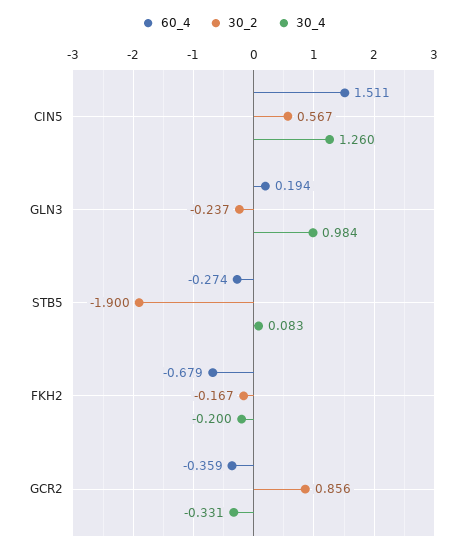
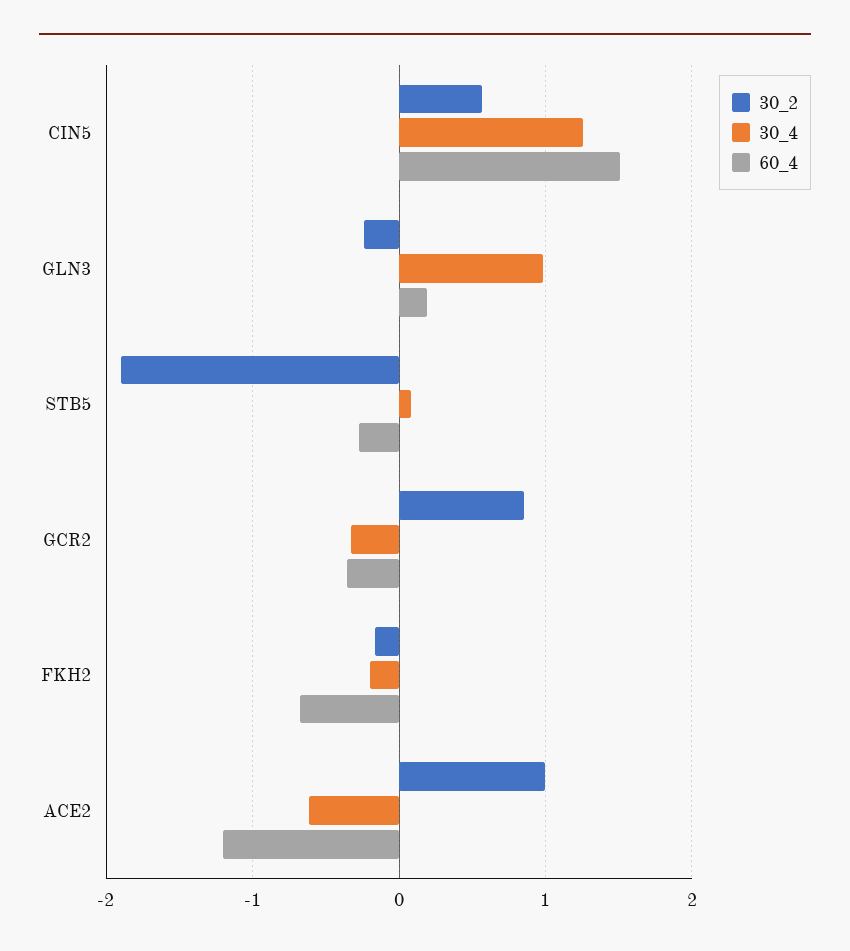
30_2, ACE2: none -> 1
30_4, ACE2: none -> -0.6
60_4, ACE2: none -> -1.2

